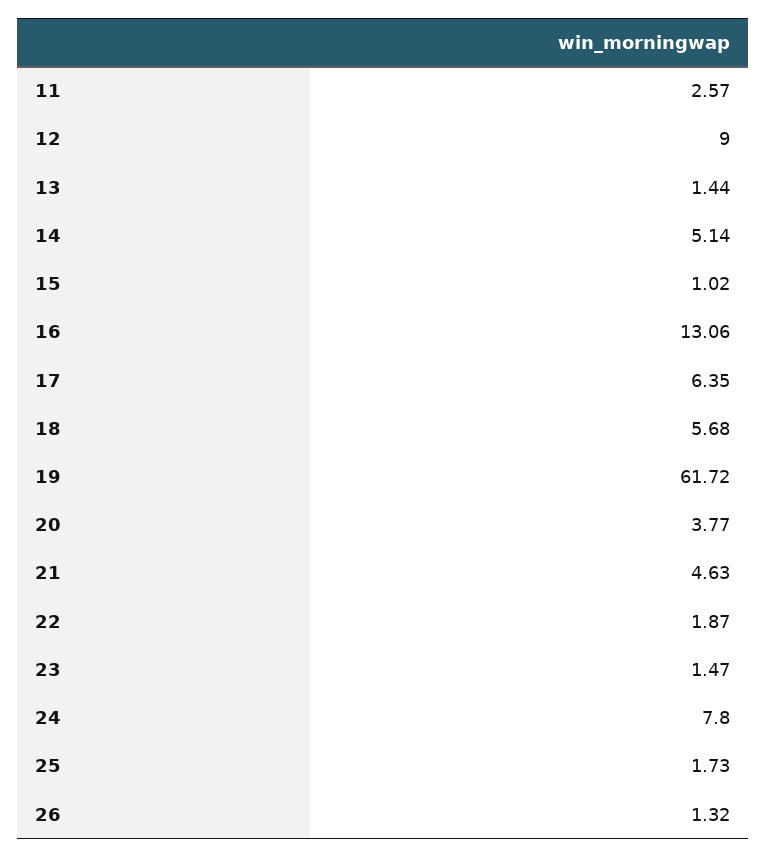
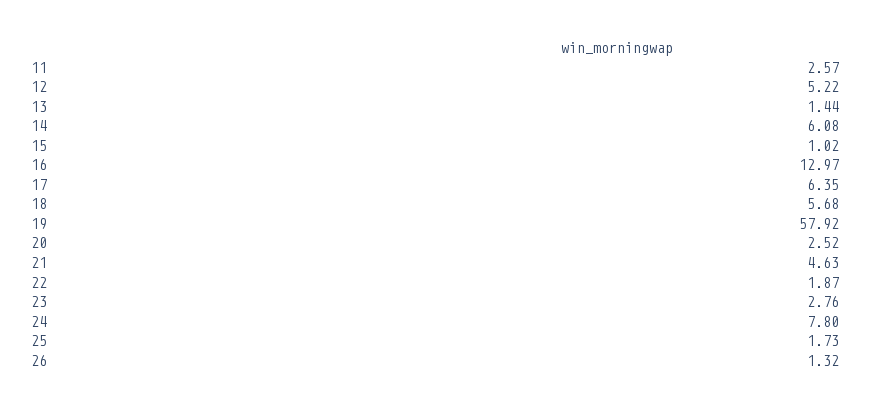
12: 9 -> 5.22
14: 5.14 -> 6.08
16: 13.06 -> 12.97
19: 61.72 -> 57.92
20: 3.77 -> 2.52
23: 1.47 -> 2.76

